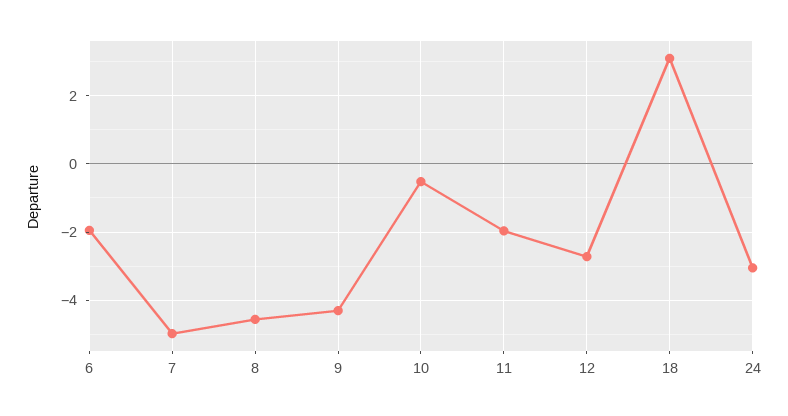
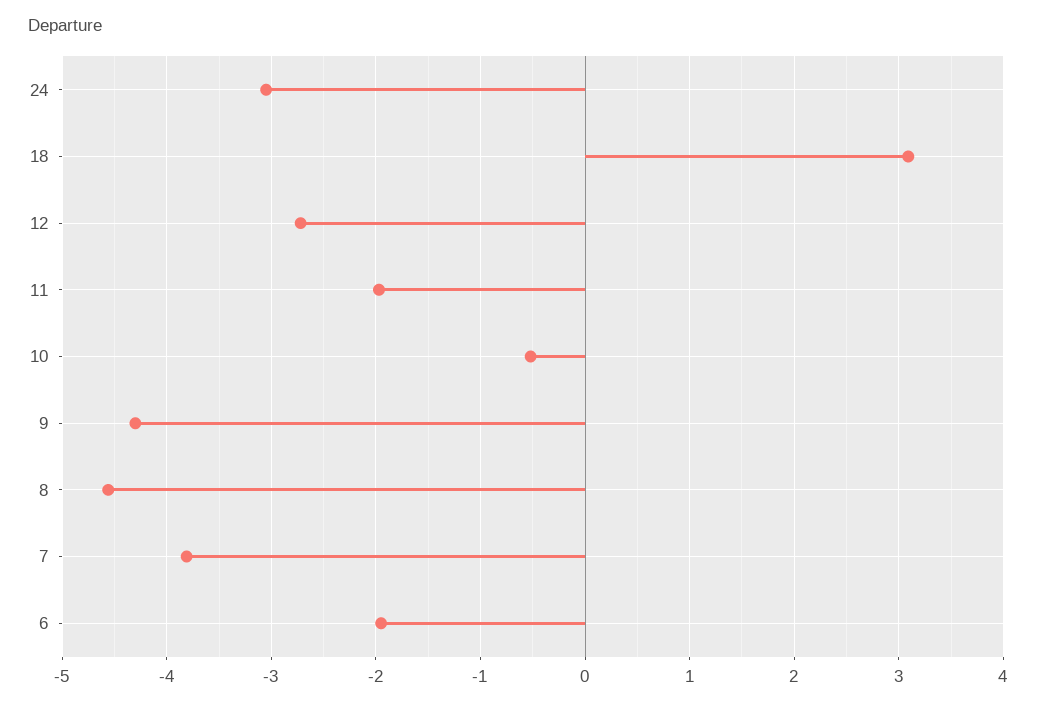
7: -5 -> -3.8

